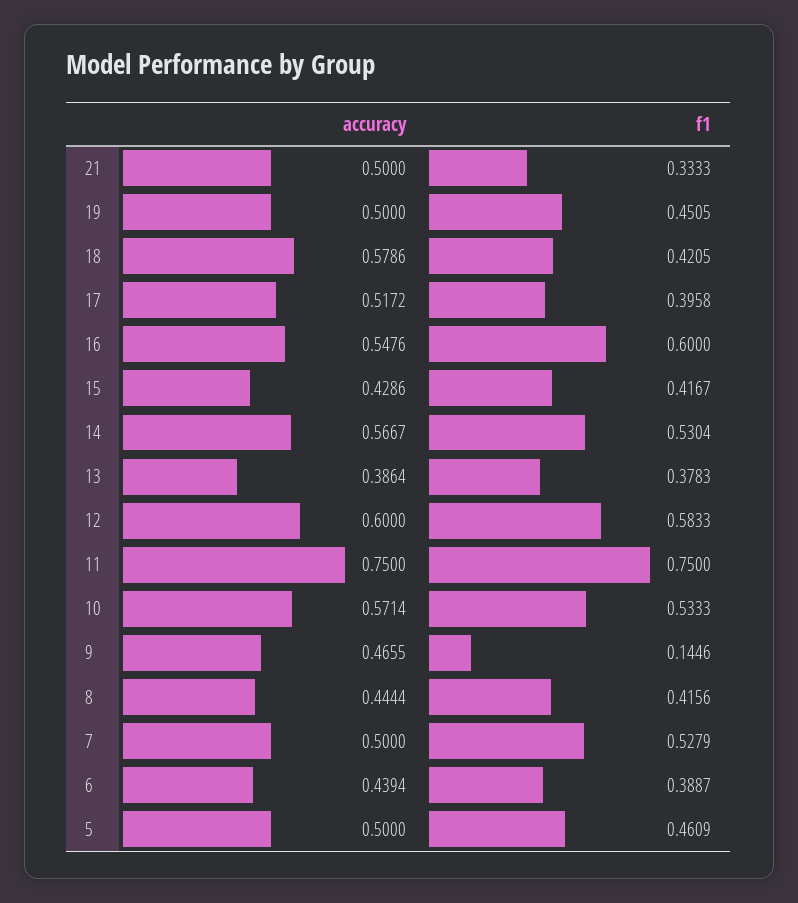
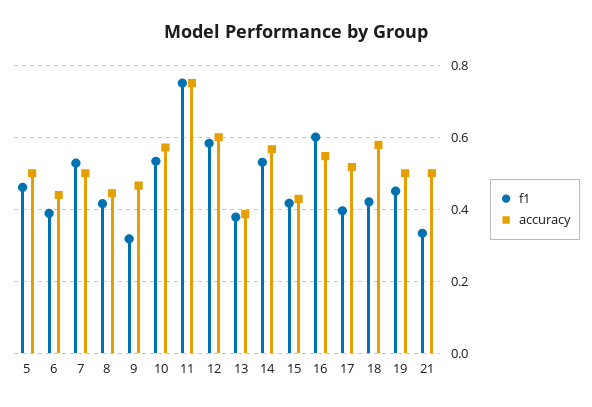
f1, 9: 0.1446 -> 0.32

